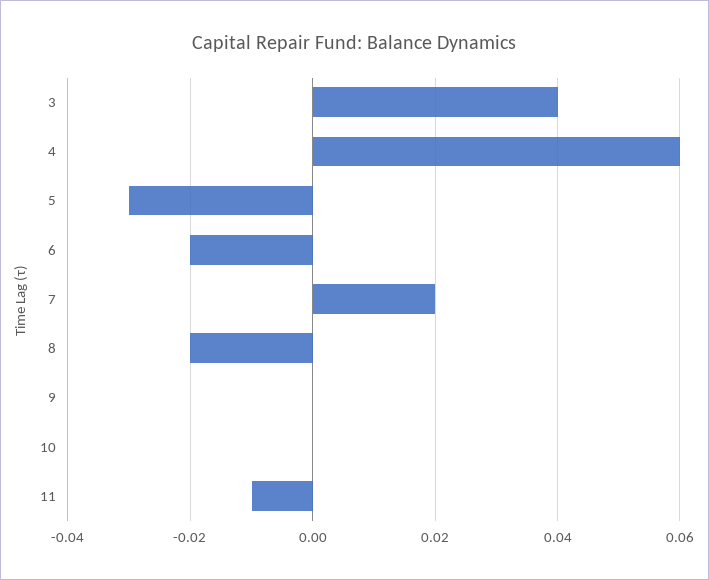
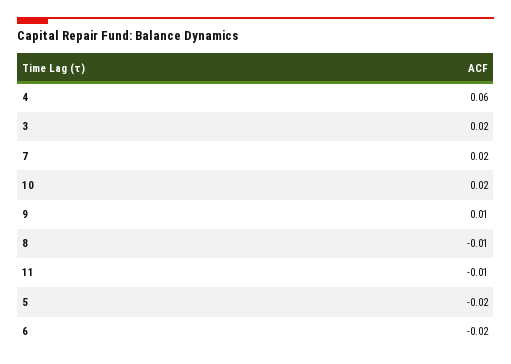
3: 0.04 -> 0.02
5: -0.03 -> -0.02
8: -0.02 -> -0.01
9: 0 -> 0.01
10: 0 -> 0.02

